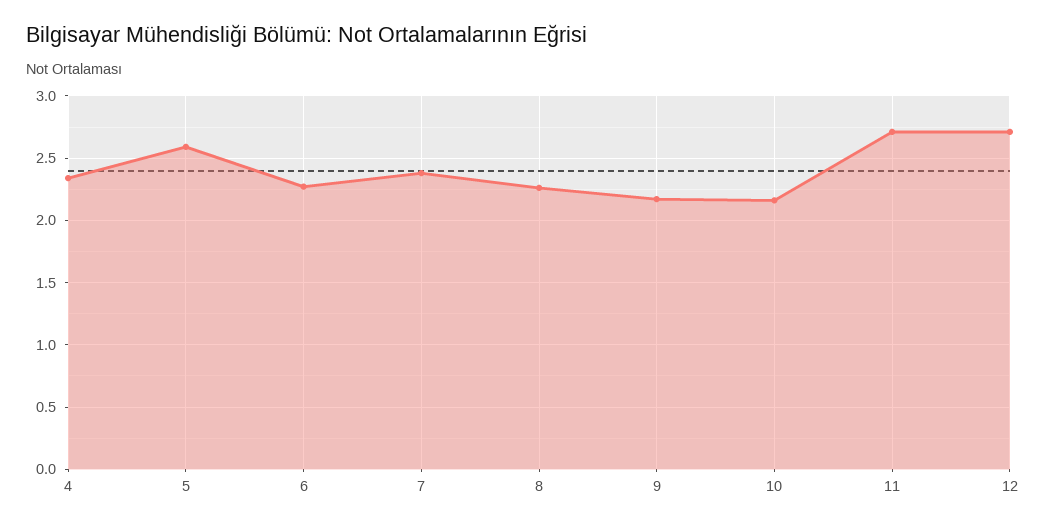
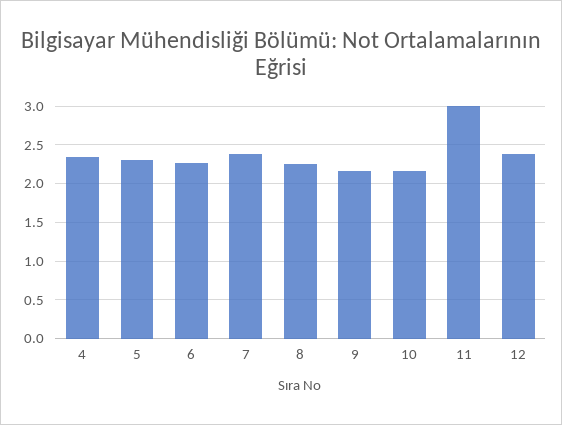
5: 2.6 -> 2.3
11: 2.7 -> 3
12: 2.7 -> 2.4

